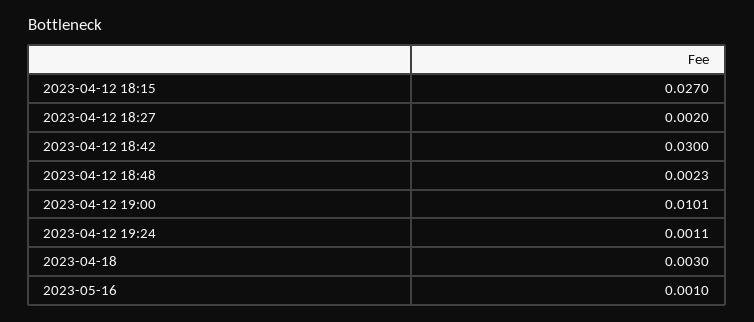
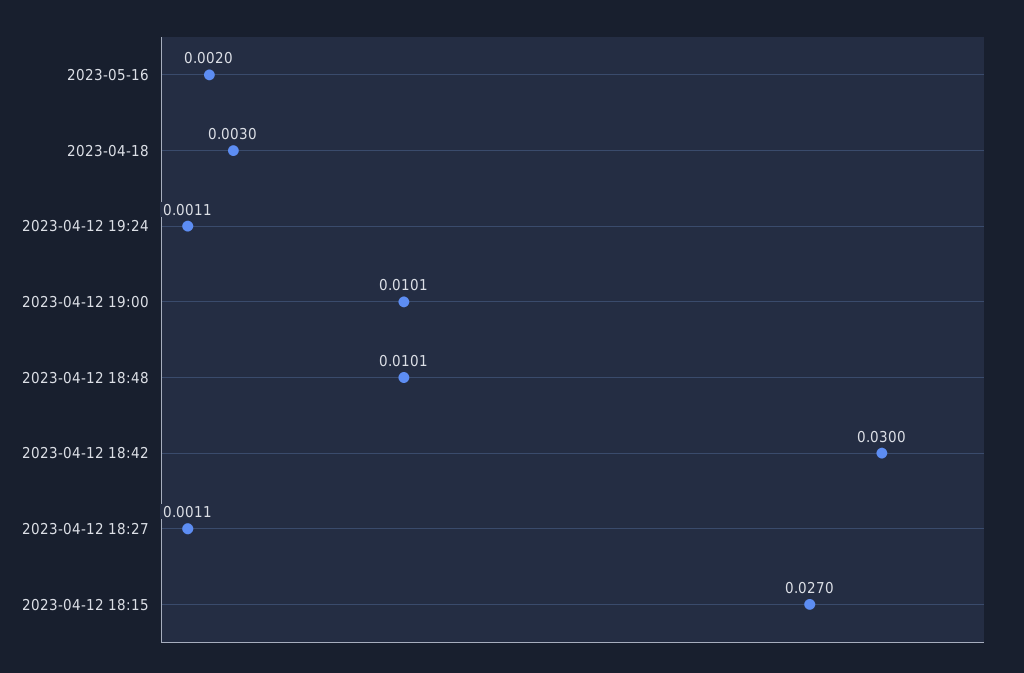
2023-04-12 18:27: 0.002 -> 0.0011
2023-04-12 18:48: 0.0023 -> 0.0101
2023-05-16: 0.001 -> 0.002

